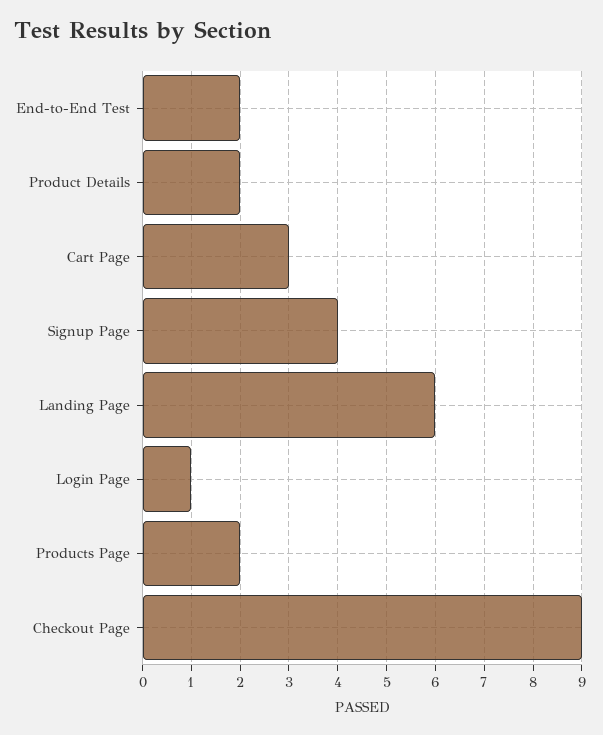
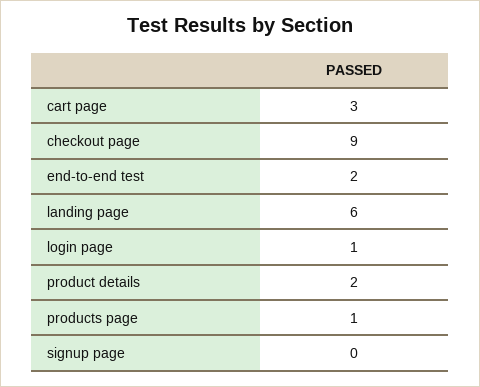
Signup Page: 4 -> 0
Products Page: 2 -> 1

